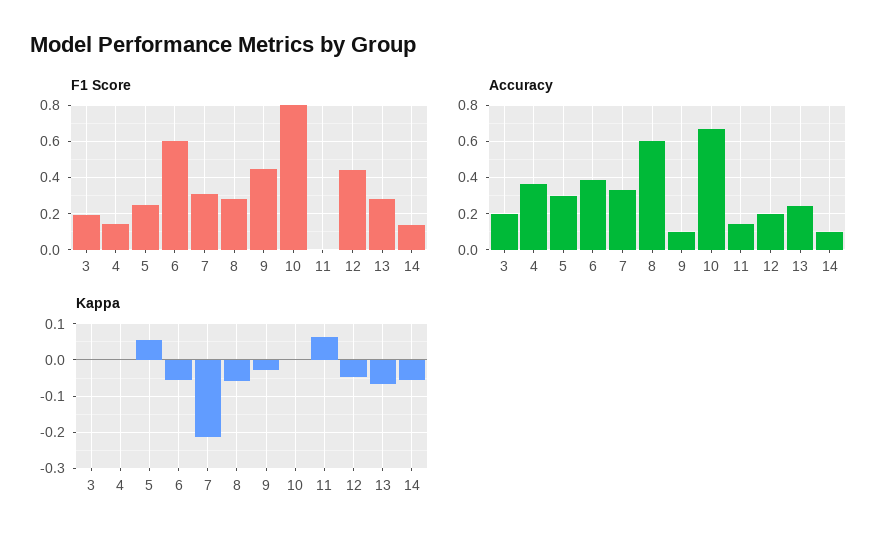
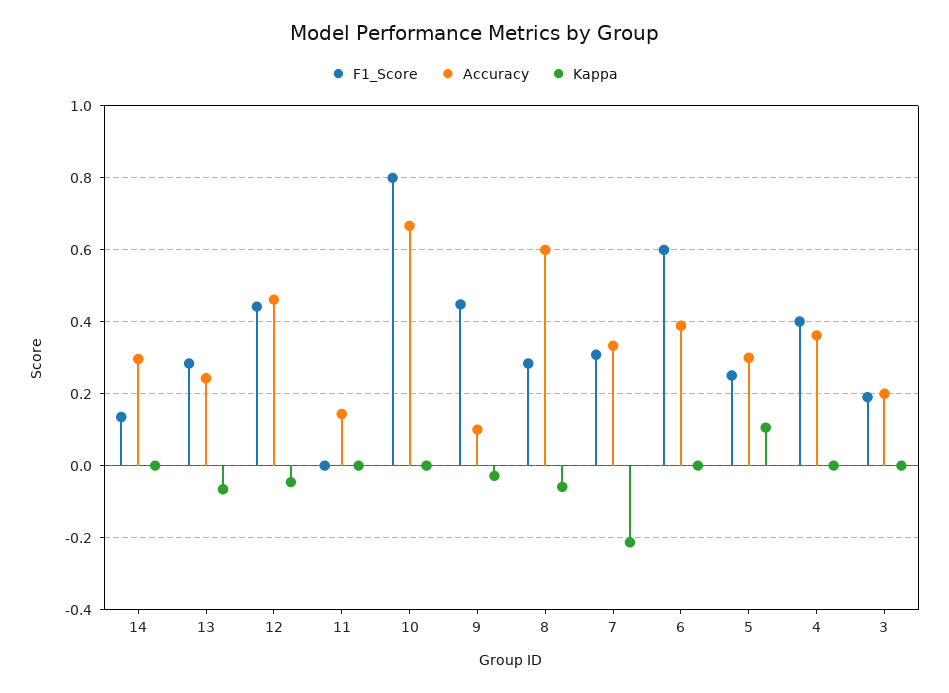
F1 Score, 4: 0.15 -> 0.4
Accuracy, 12: 0.2 -> 0.46
Accuracy, 14: 0.1 -> 0.3
Kappa, 5: 0.06 -> 0.1
Kappa, 6: -0.06 -> 0
Kappa, 11: 0.06 -> 0
Kappa, 14: -0.06 -> 0

